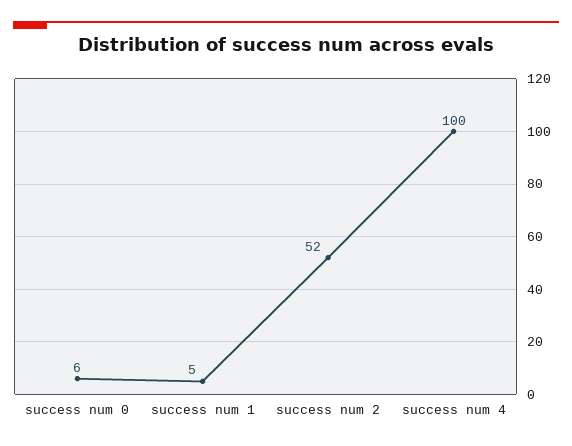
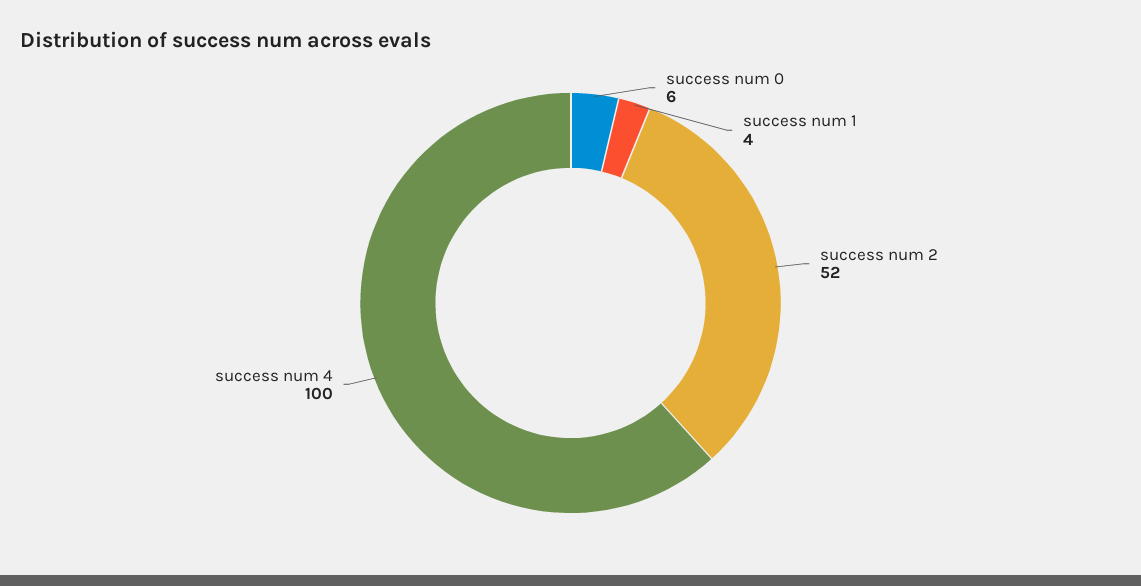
success num 1: 5 -> 4

